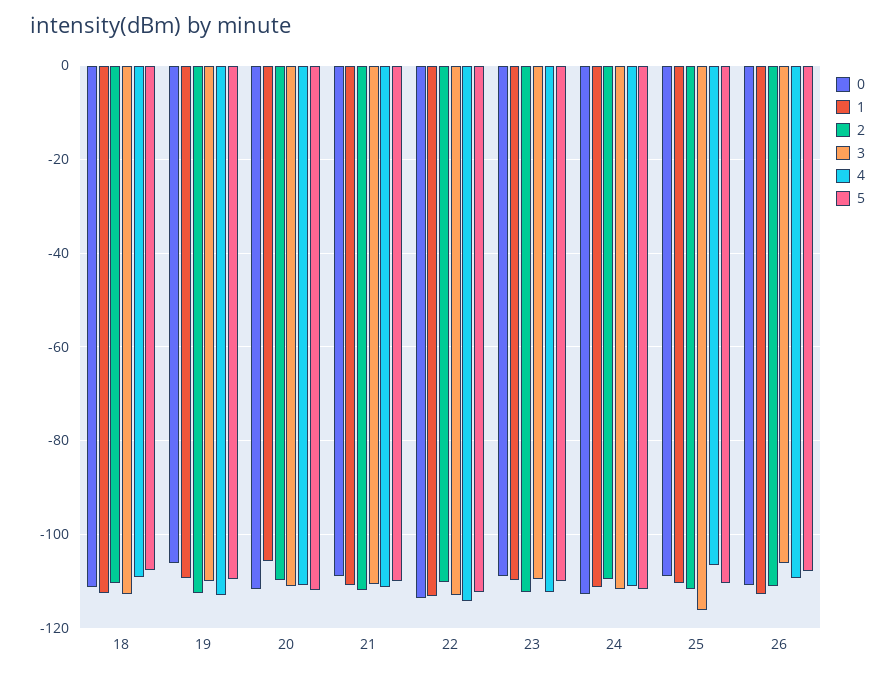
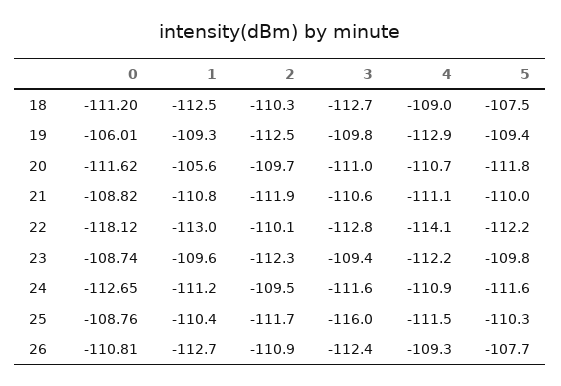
0, 22: -114 -> -118.12
4, 25: -106 -> -111.5
3, 26: -106 -> -112.4

